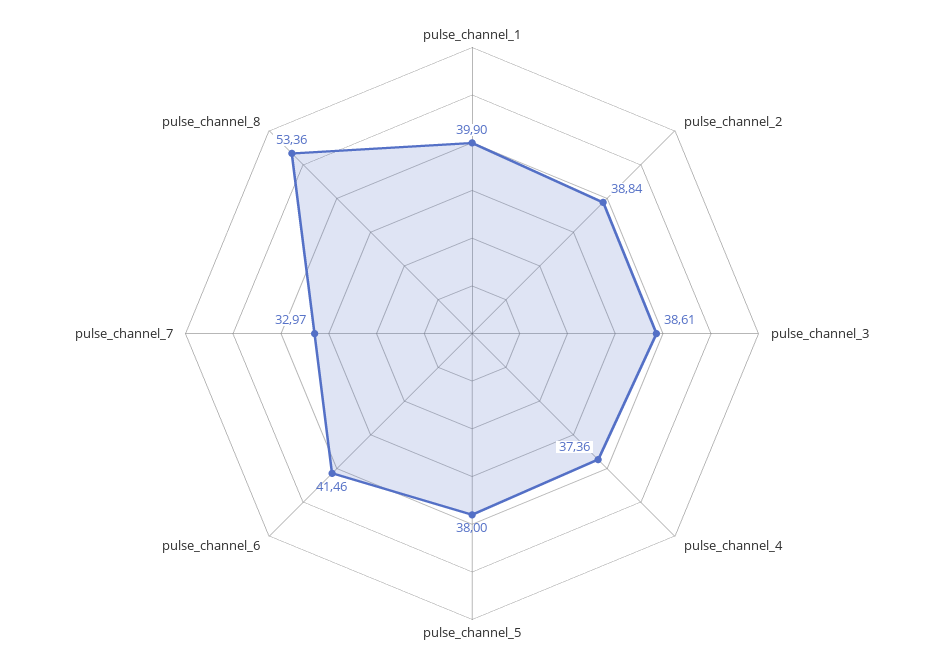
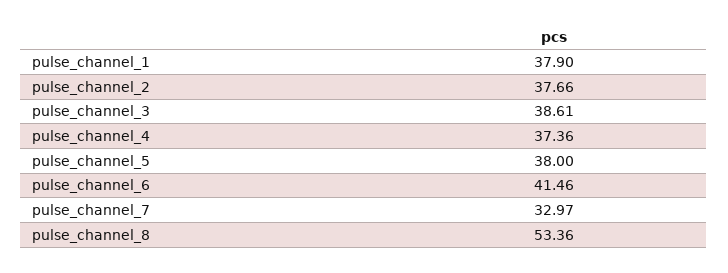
pulse_channel_1: 39.9 -> 37.9
pulse_channel_2: 38.84 -> 37.66

